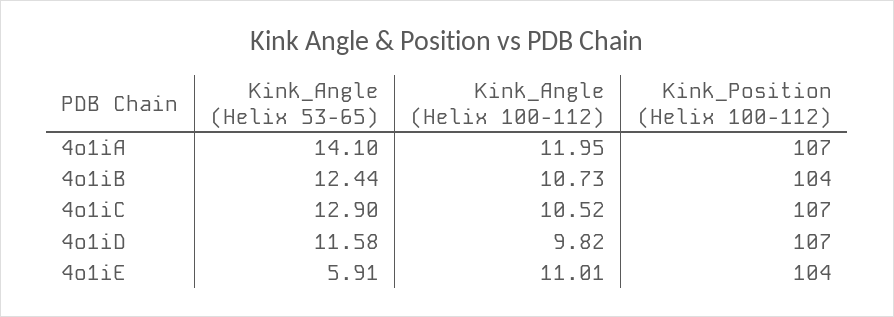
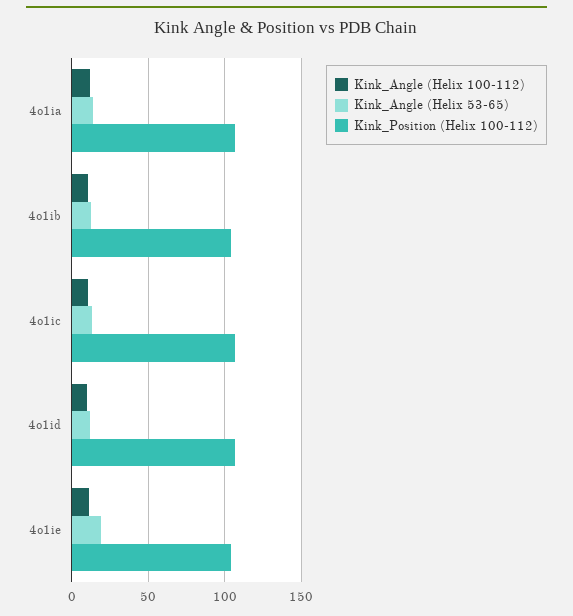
Kink_Angle (Helix 53-65), 4o1iE: 5.91 -> 20

